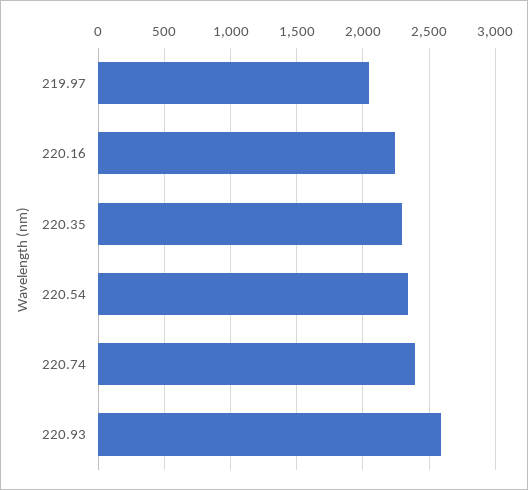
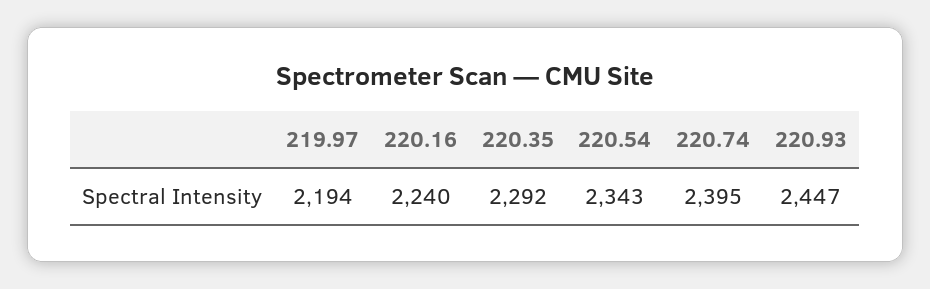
219.97: 2050 -> 2194
220.93: 2600 -> 2447

